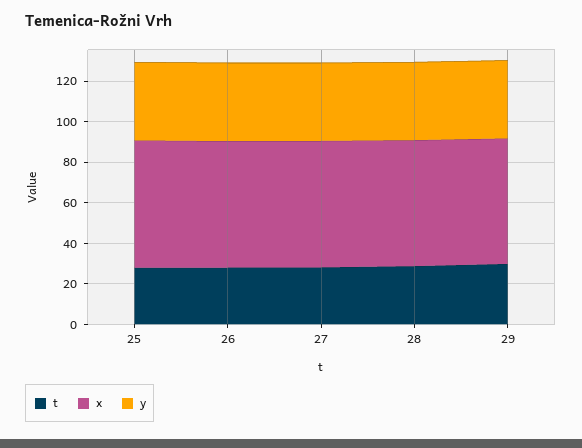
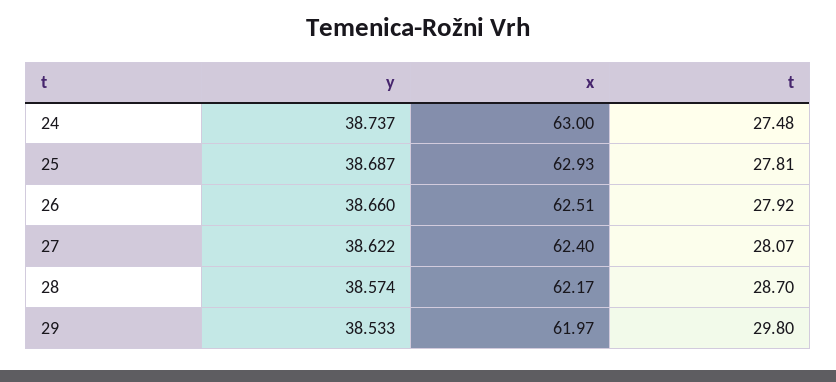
y, 24: none -> 38.737
x, 24: none -> 63
t, 24: none -> 27.48

